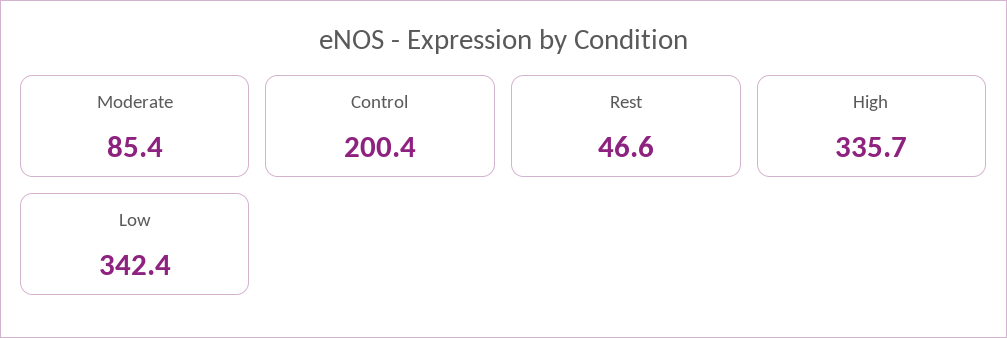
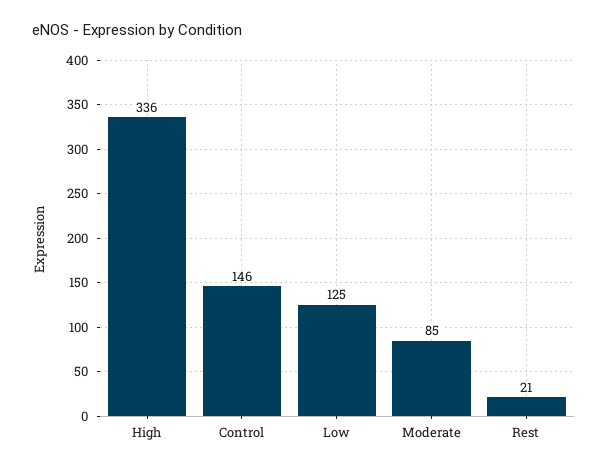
Control: 200.4 -> 146
Rest: 46.6 -> 21
Low: 342.4 -> 125

